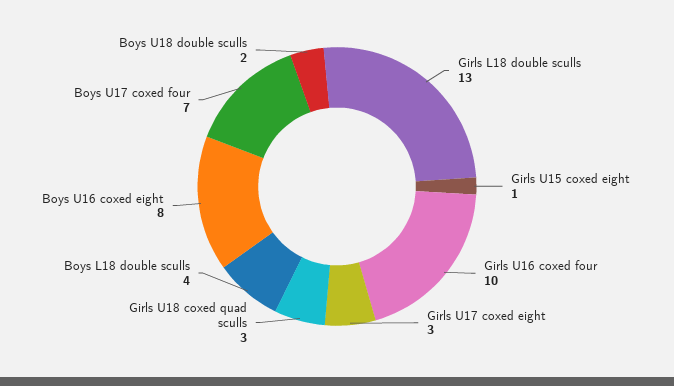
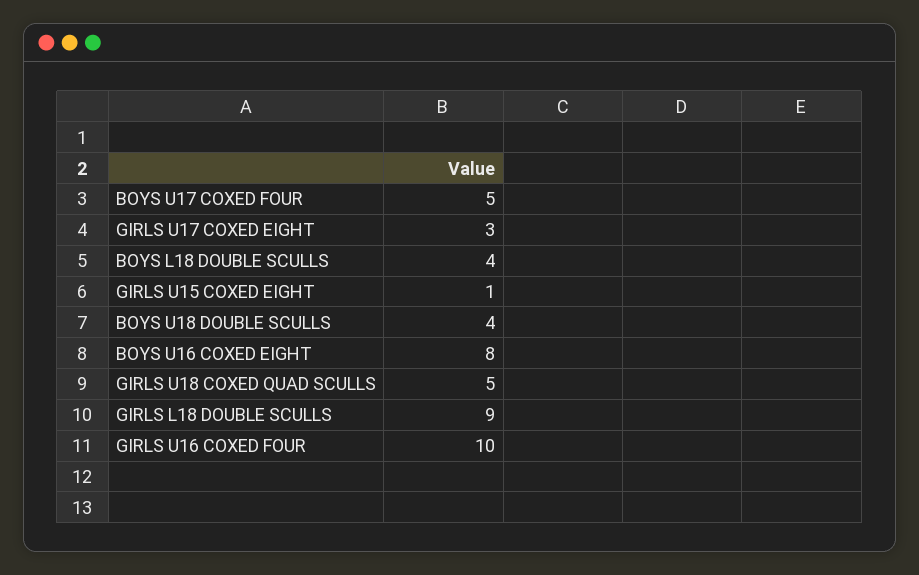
Girls L18 double sculls: 13 -> 9
Girls U18 coxed quad sculls: 3 -> 5
Boys U17 coxed four: 7 -> 5
Boys U18 double sculls: 2 -> 4

